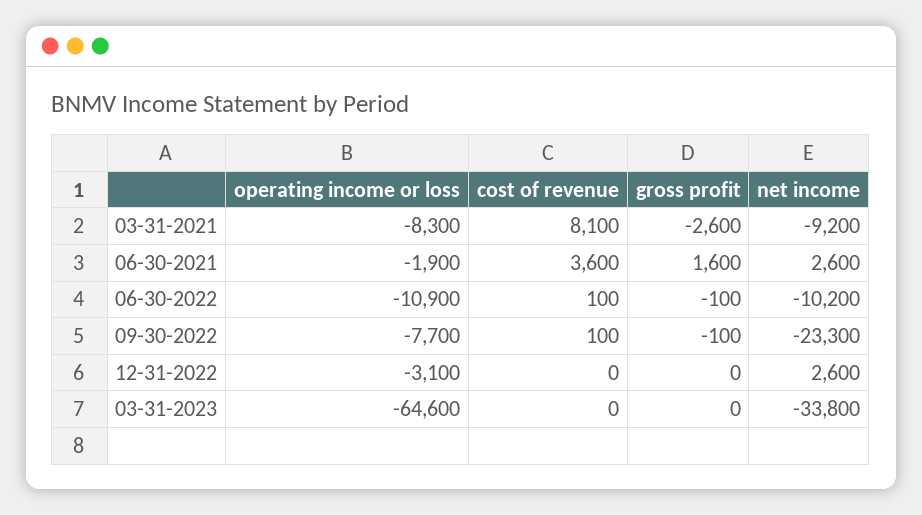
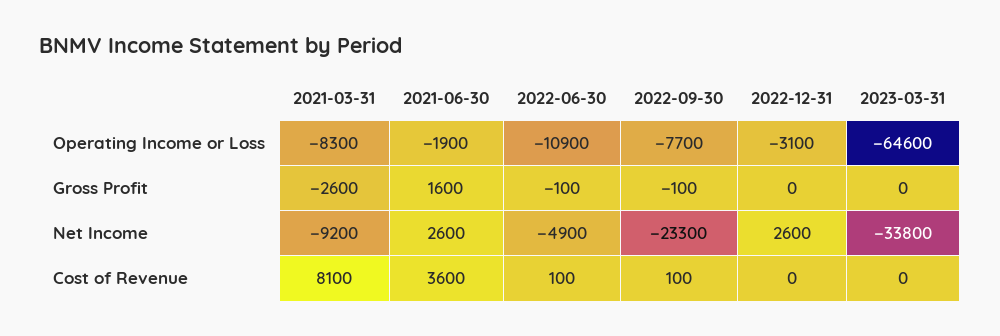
net income, 06-30-2022: -10200 -> -4900

